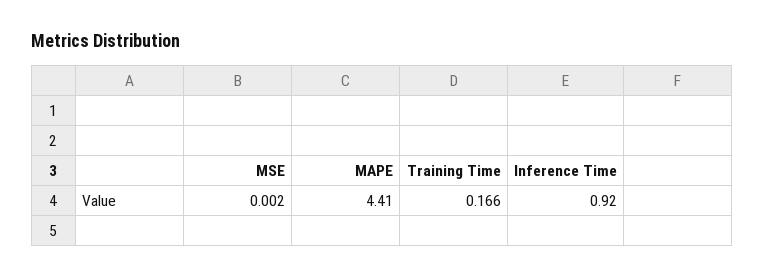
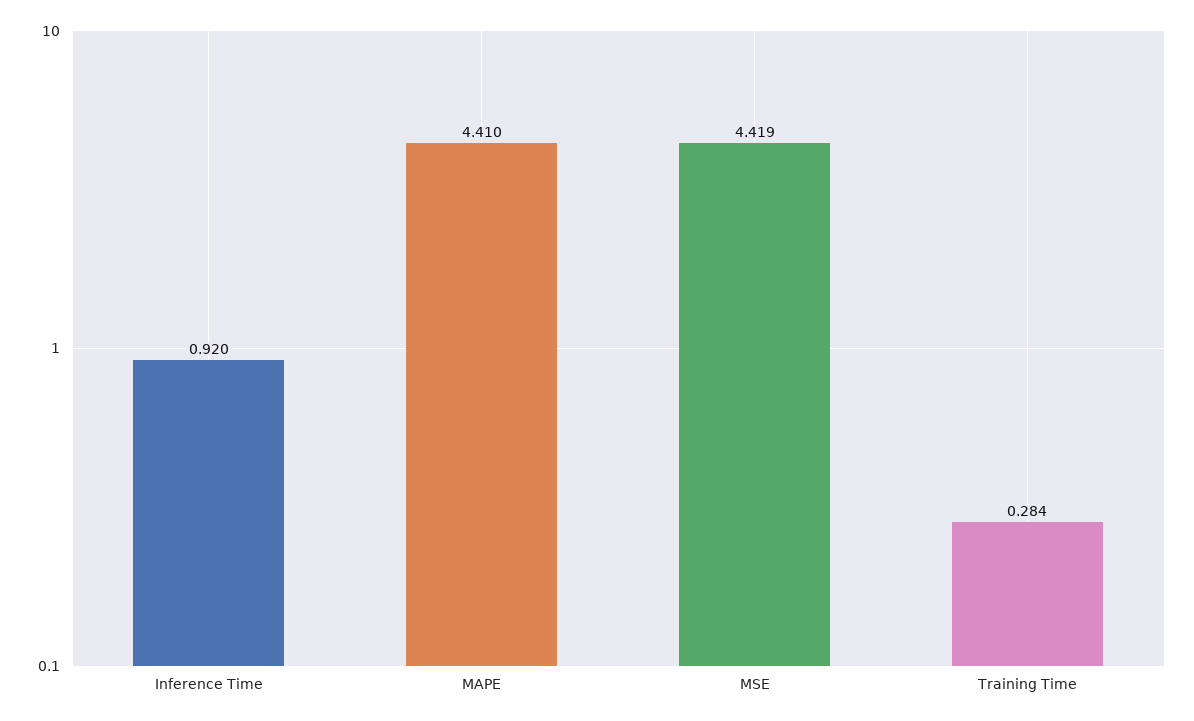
MSE: 0.002 -> 4.419
Training Time: 0.166 -> 0.284

